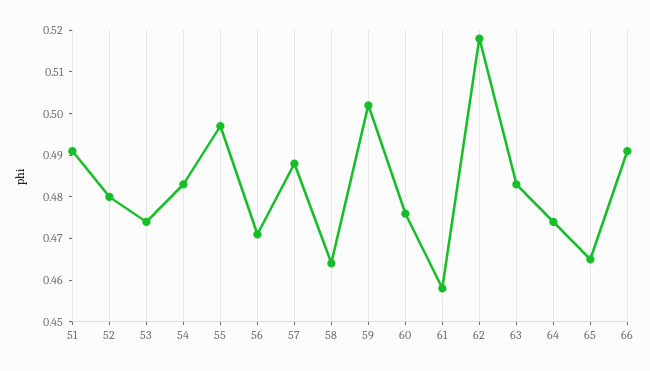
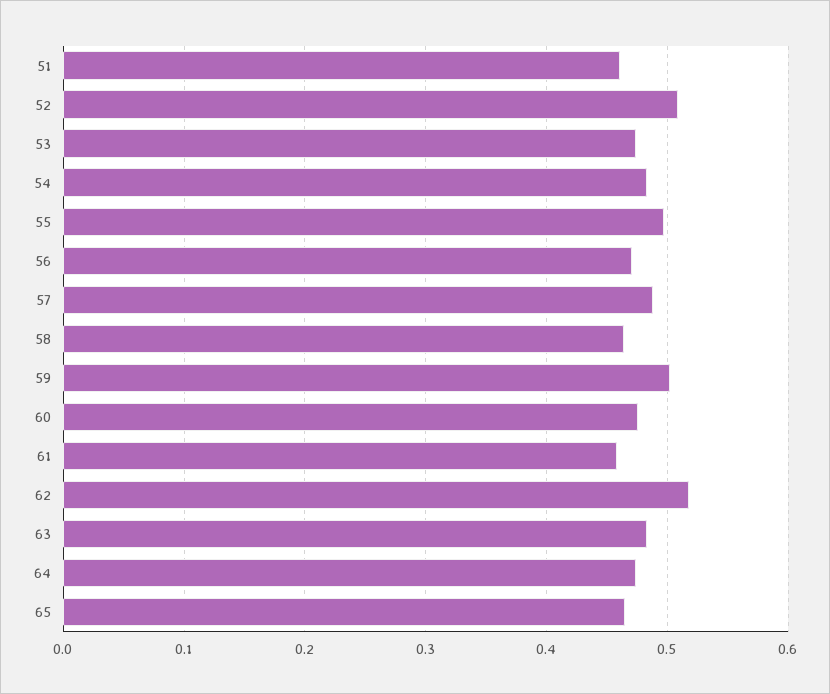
51: 0.49 -> 0.46
52: 0.48 -> 0.51
66: 0.49 -> none

